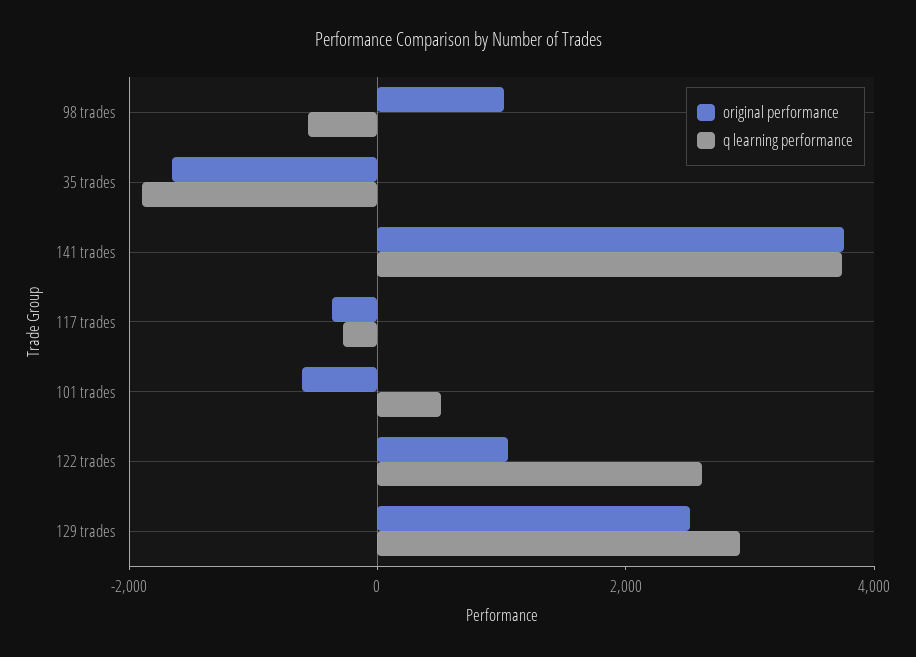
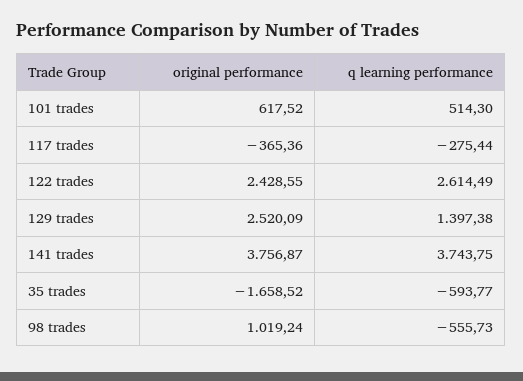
q learning performance, 35 trades: -2000 -> -593.77
original performance, 101 trades: -500 -> 617.52
original performance, 122 trades: 1000 -> 2428.55
q learning performance, 129 trades: 3000 -> 1397.38

